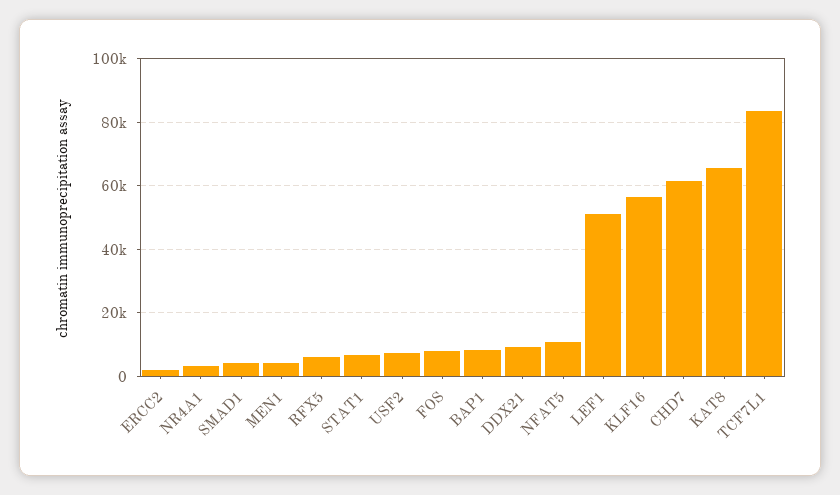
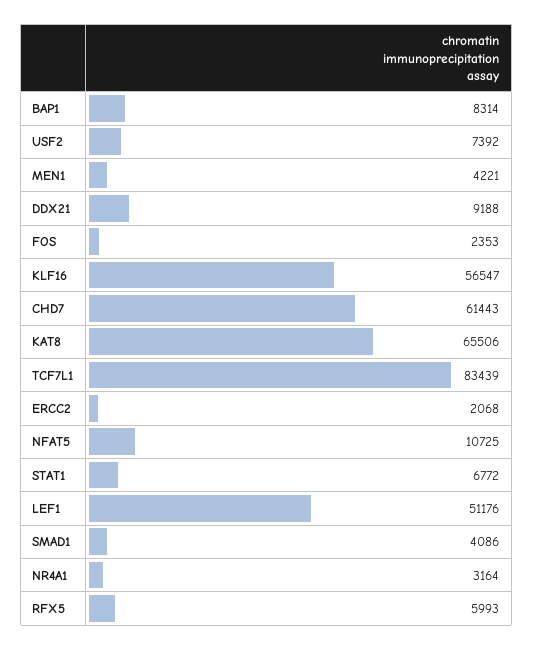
FOS: 8000 -> 2353

